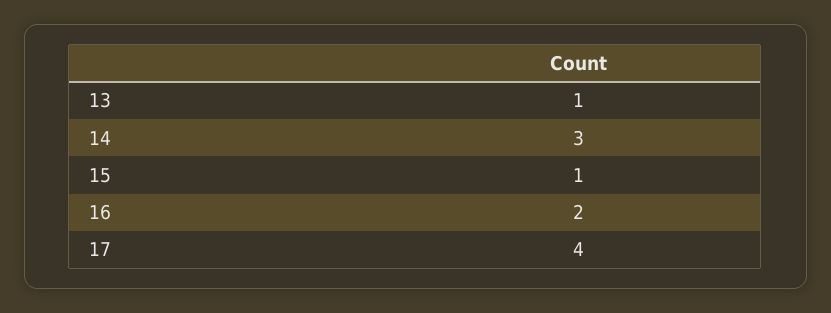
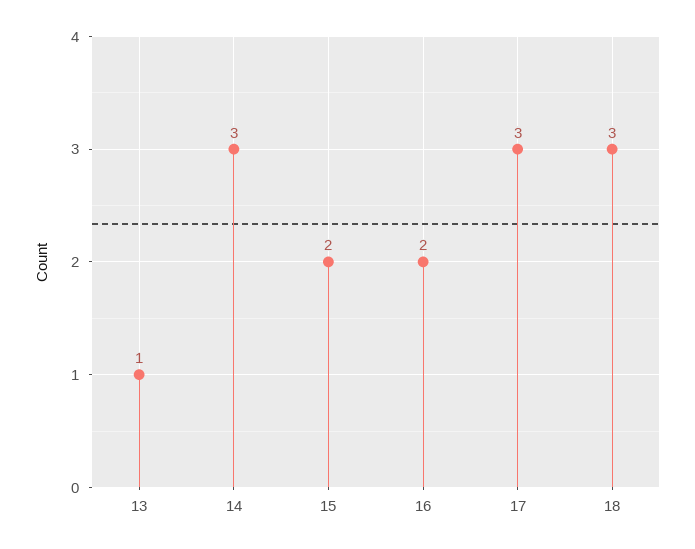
15: 1 -> 2
17: 4 -> 3
18: none -> 3

